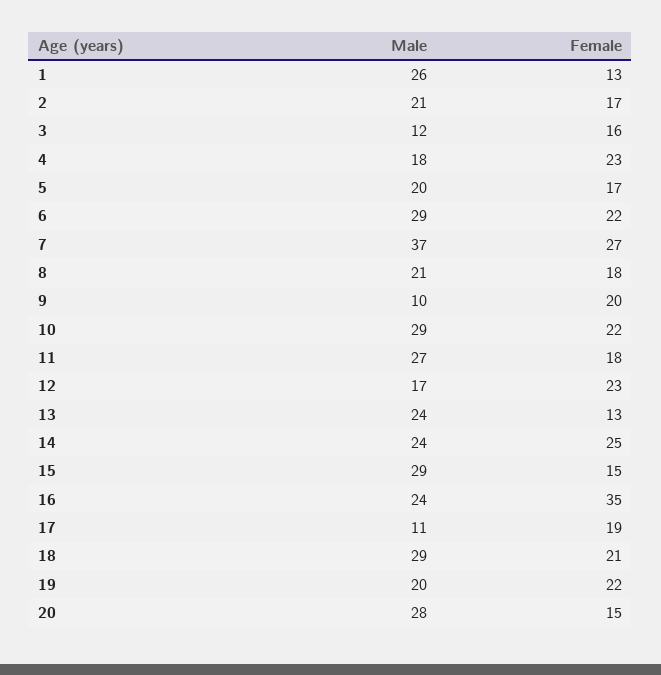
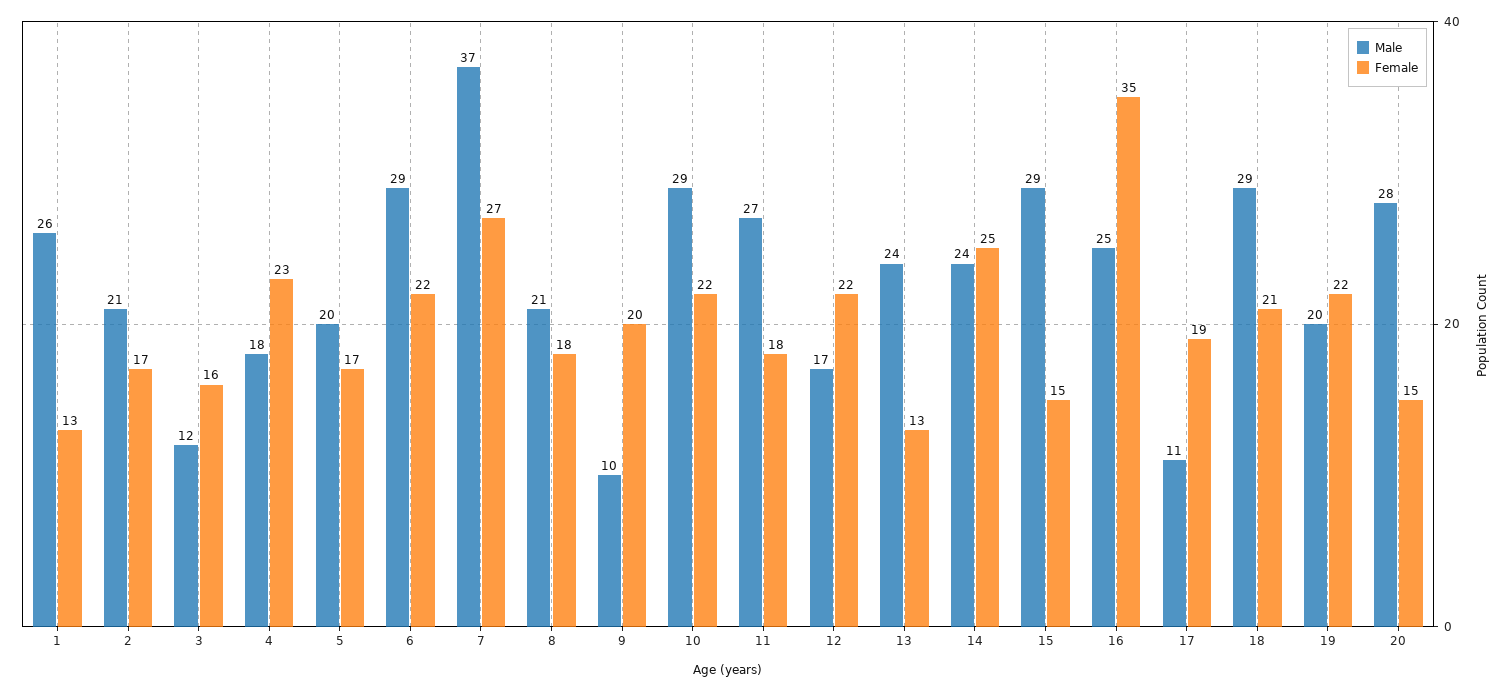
Female, 12: 23 -> 22
Male, 16: 24 -> 25

